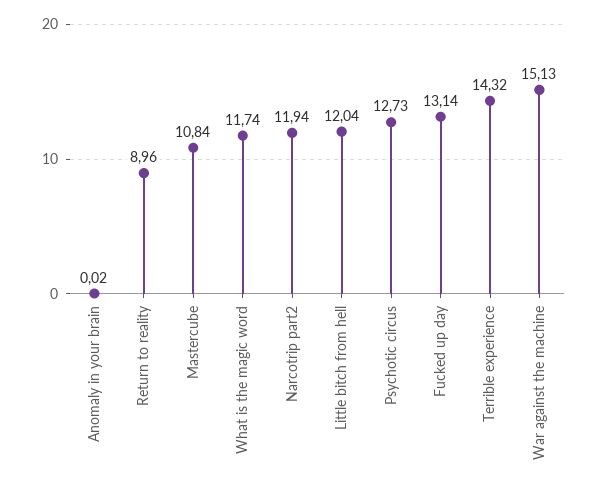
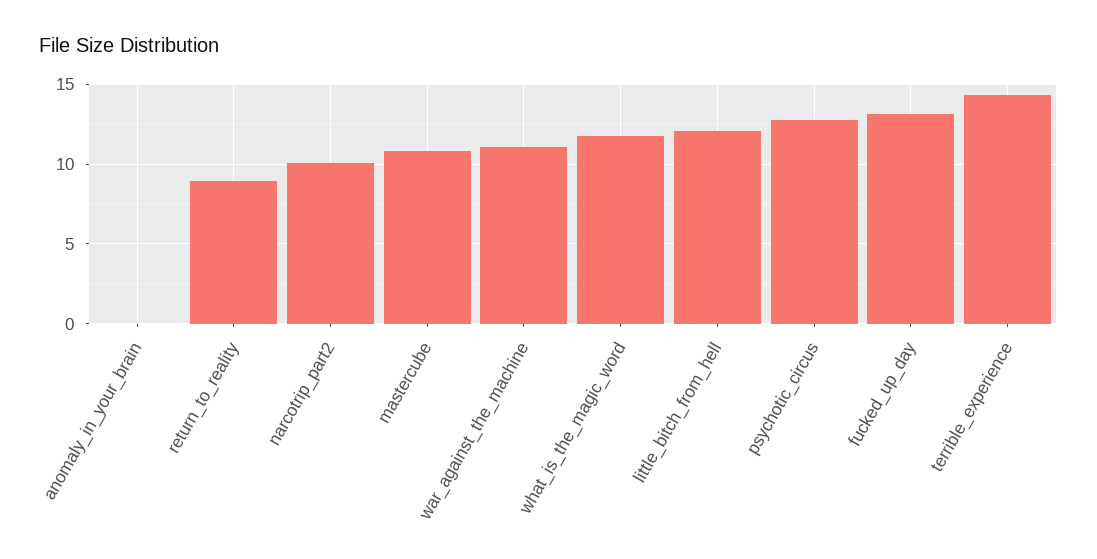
Narcotrip part2: 11.94 -> 10
War against the machine: 15.13 -> 11

